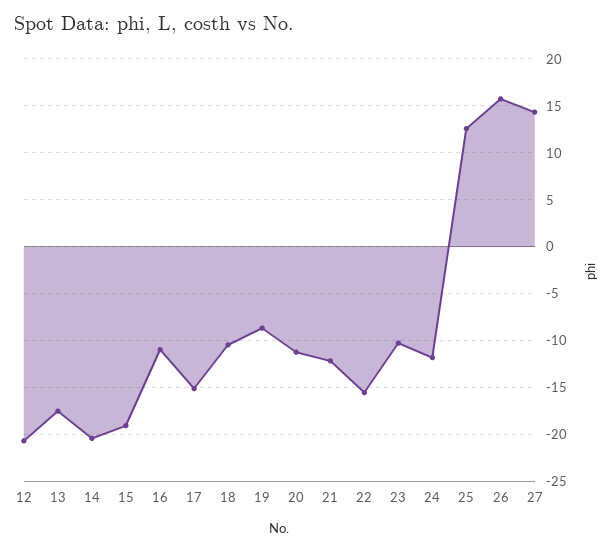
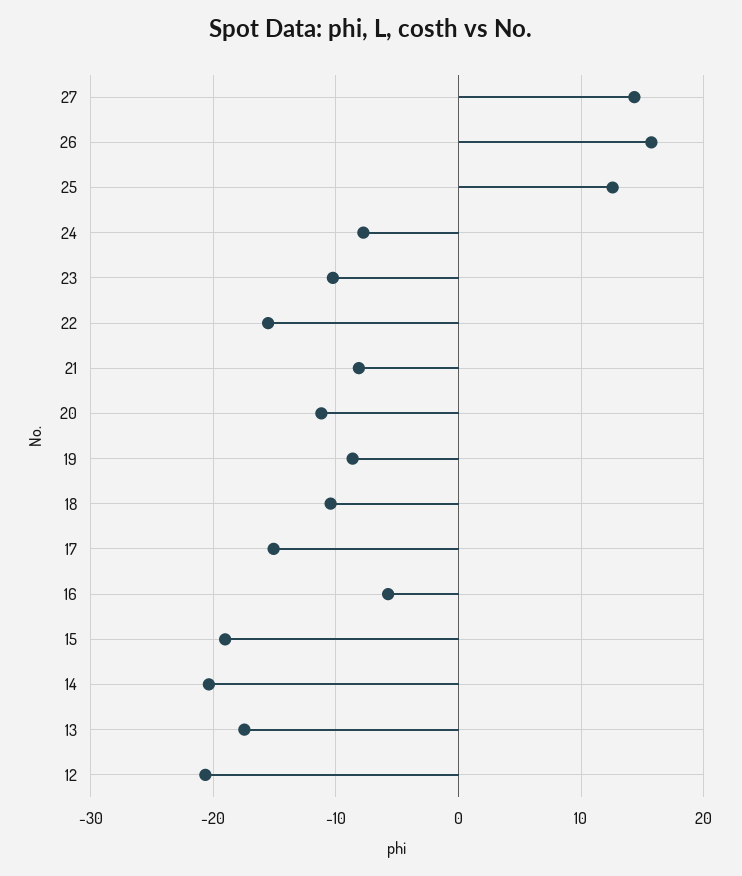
16: -11 -> -6
21: -12 -> -8
24: -12 -> -8

